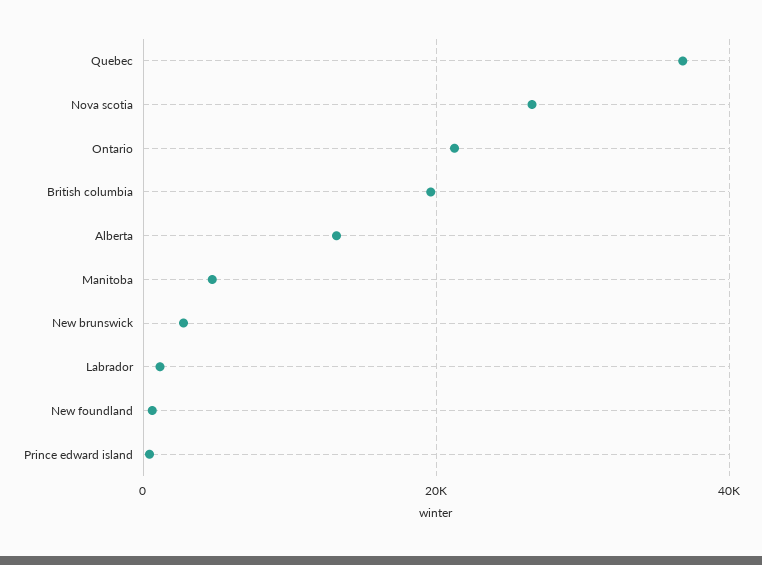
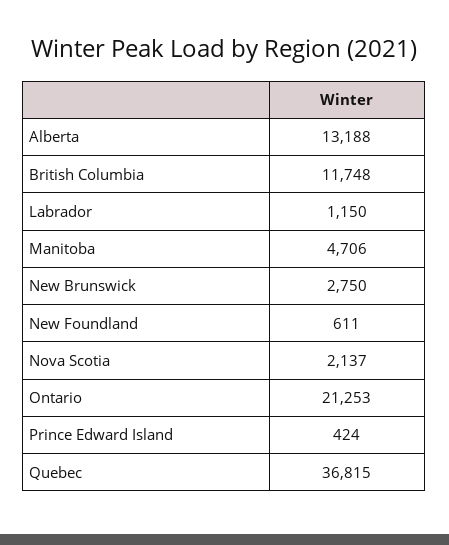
Nova scotia: 26000 -> 2137
British columbia: 20000 -> 11748

